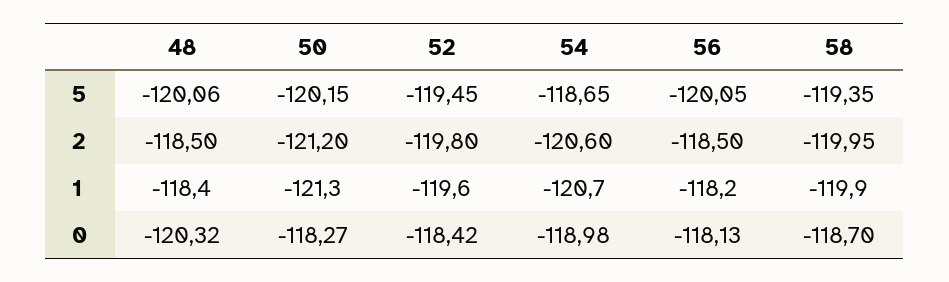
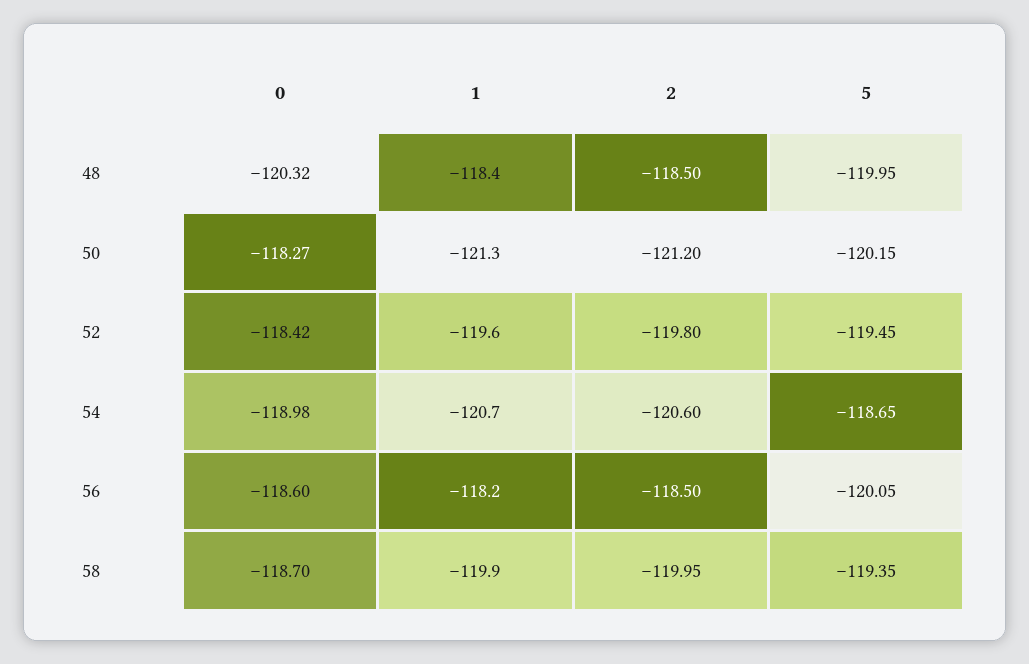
48, 5: -120.06 -> -119.95
56, 0: -118.13 -> -118.6

